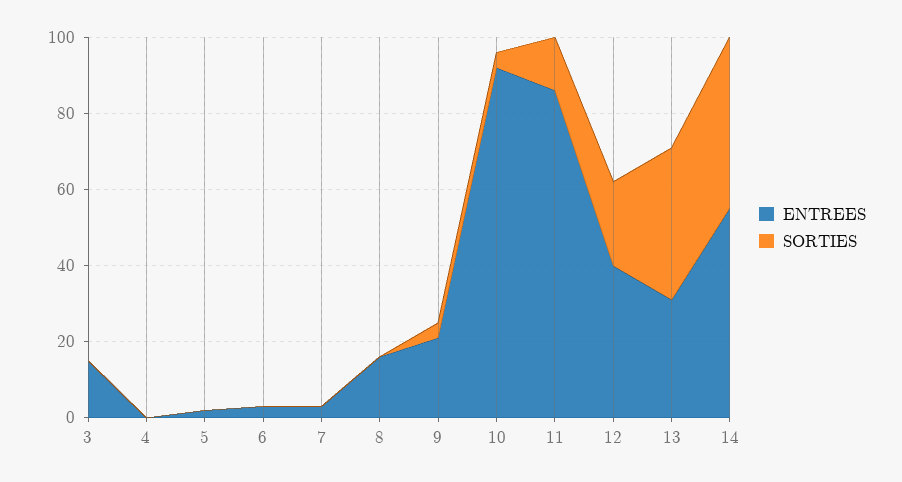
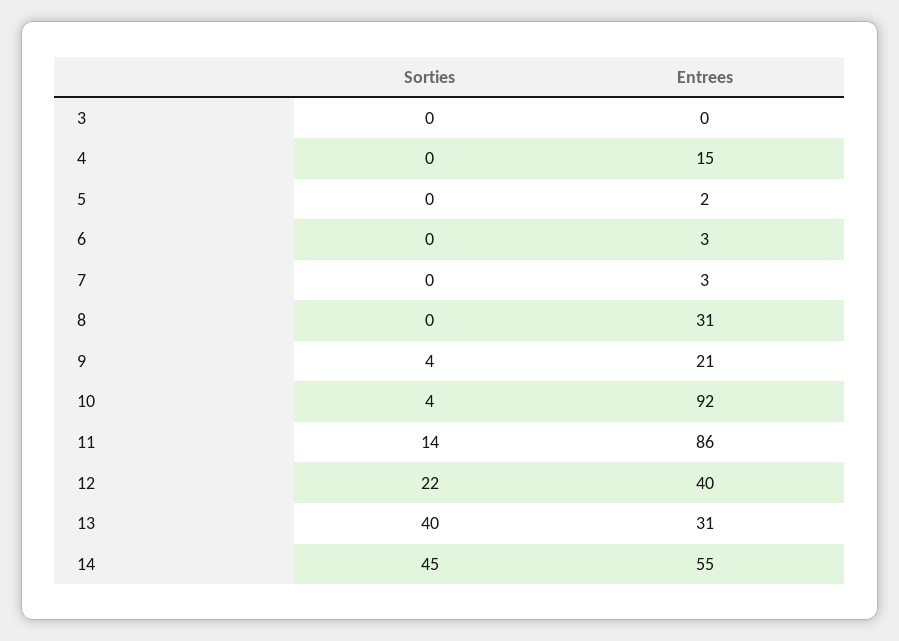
ENTREES, 3: 15 -> 0
ENTREES, 4: 0 -> 15
ENTREES, 8: 15 -> 31

